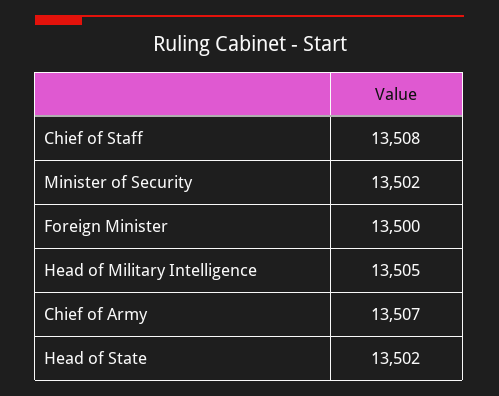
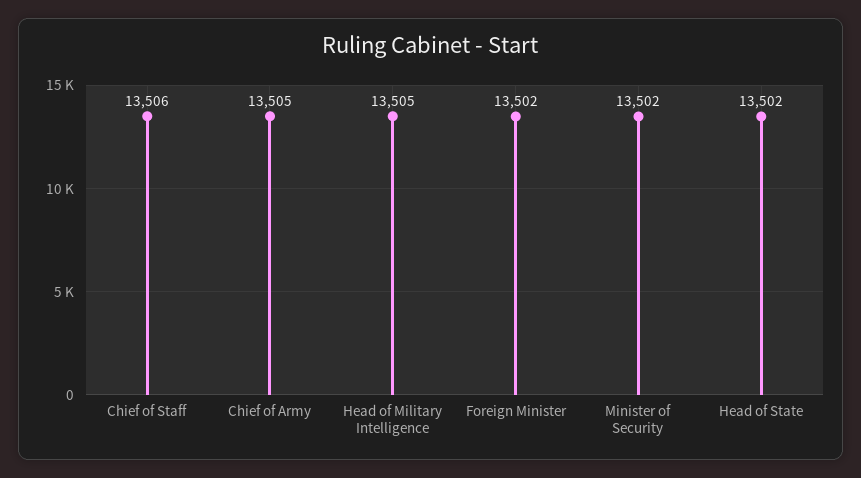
Chief of Staff: 13508 -> 13506
Foreign Minister: 13500 -> 13502
Chief of Army: 13507 -> 13505

